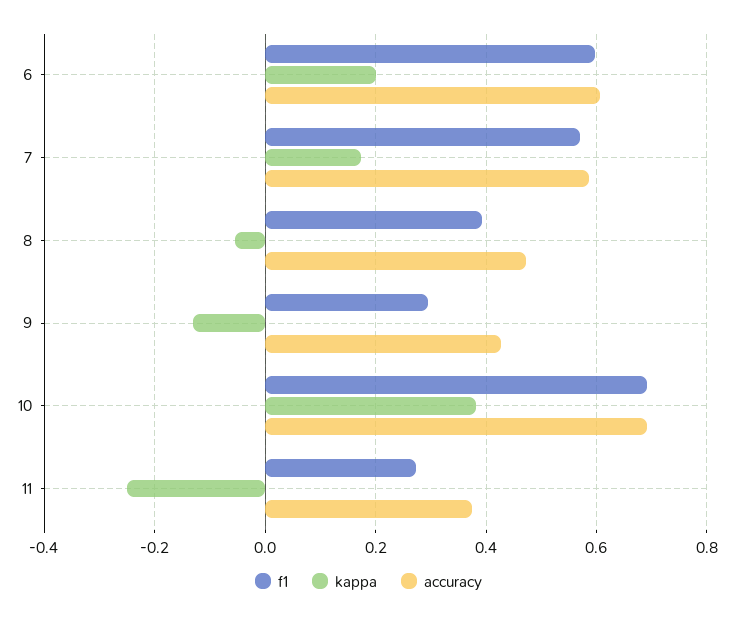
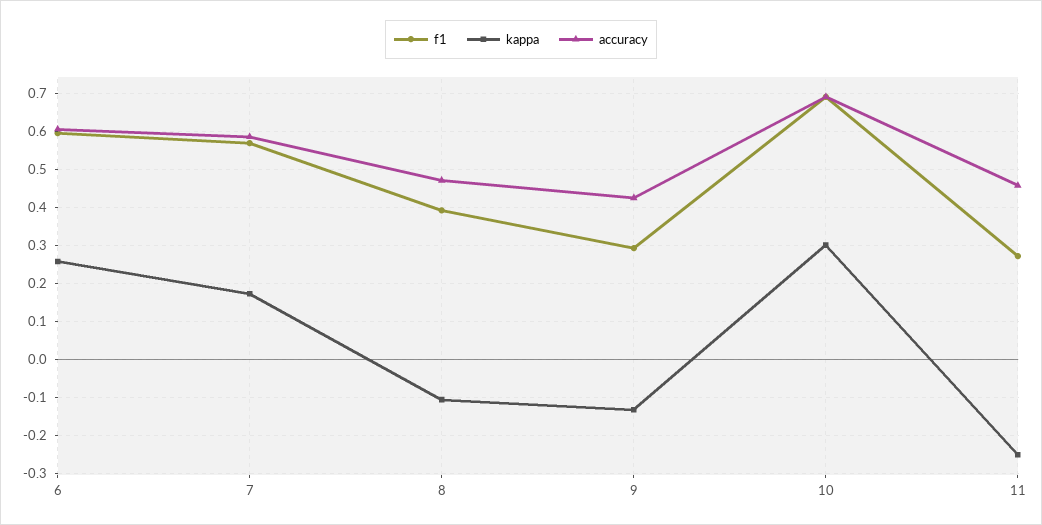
kappa, 6: 0.2 -> 0.26
kappa, 8: -0.06 -> -0.1
kappa, 10: 0.38 -> 0.3
accuracy, 11: 0.38 -> 0.46

